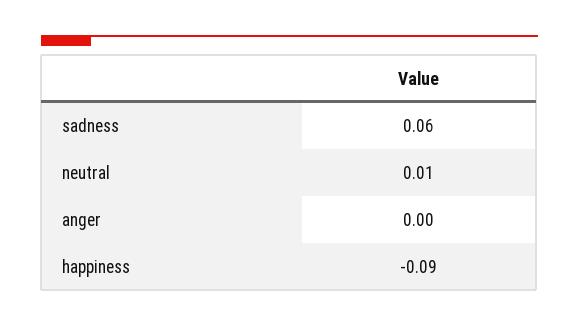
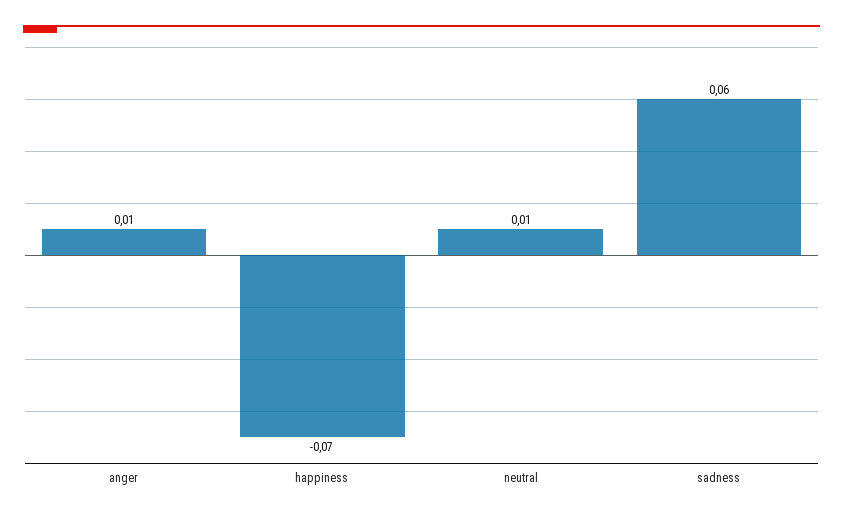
anger: 0 -> 0.01
happiness: -0.09 -> -0.07

